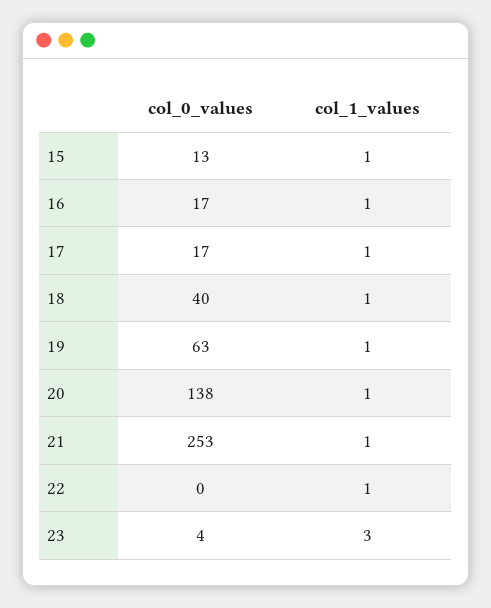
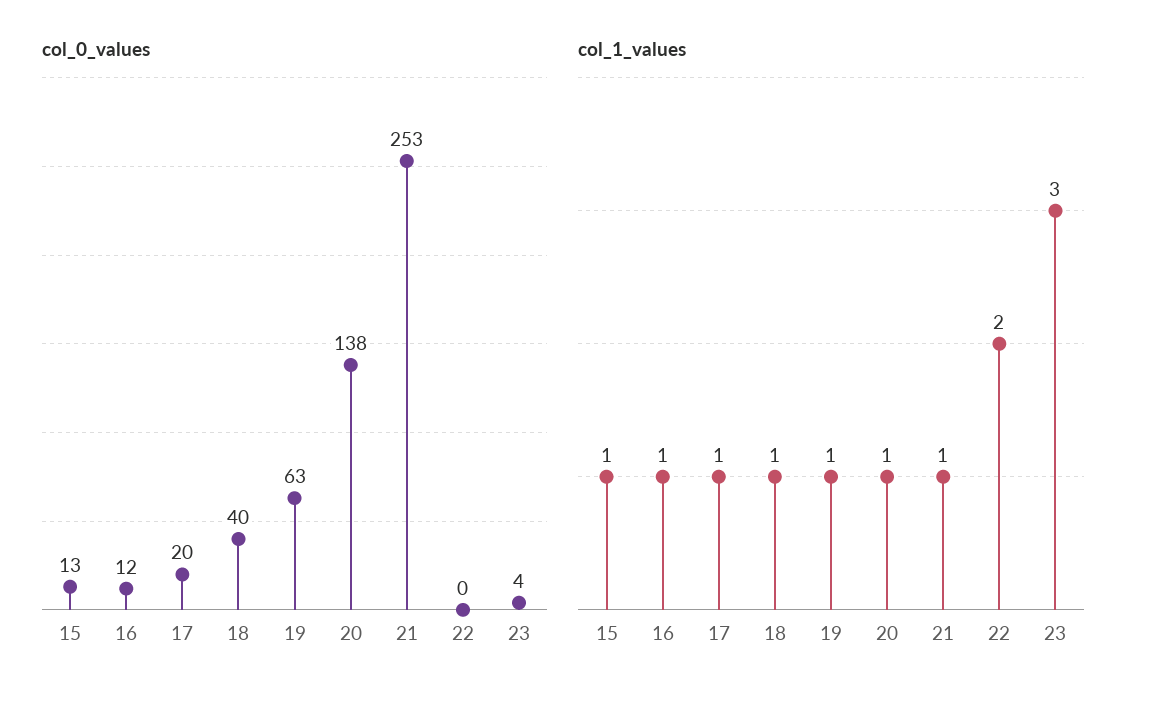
col_0_values, 16: 17 -> 12
col_0_values, 17: 17 -> 20
col_1_values, 22: 1 -> 2

